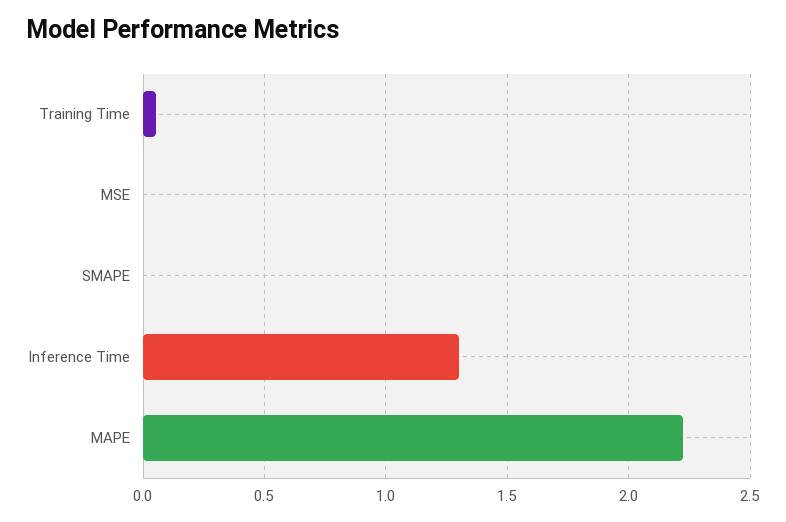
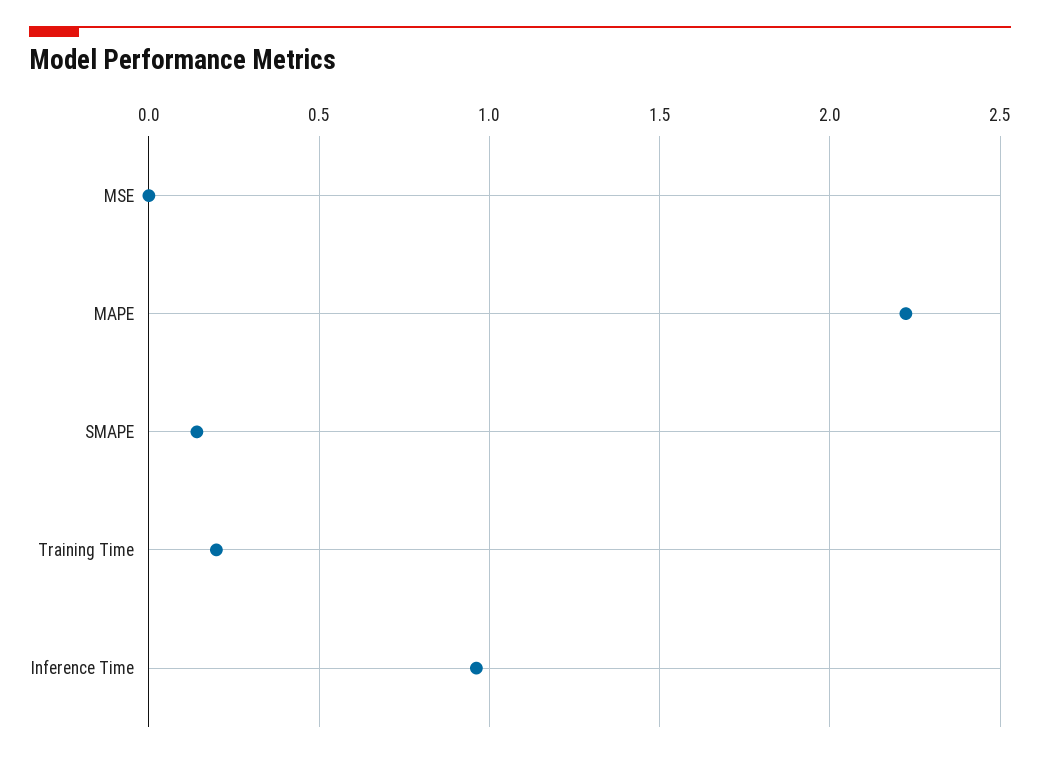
Training Time: 0.05 -> 0.2
SMAPE: 0 -> 0.15
Inference Time: 1.3 -> 0.95

